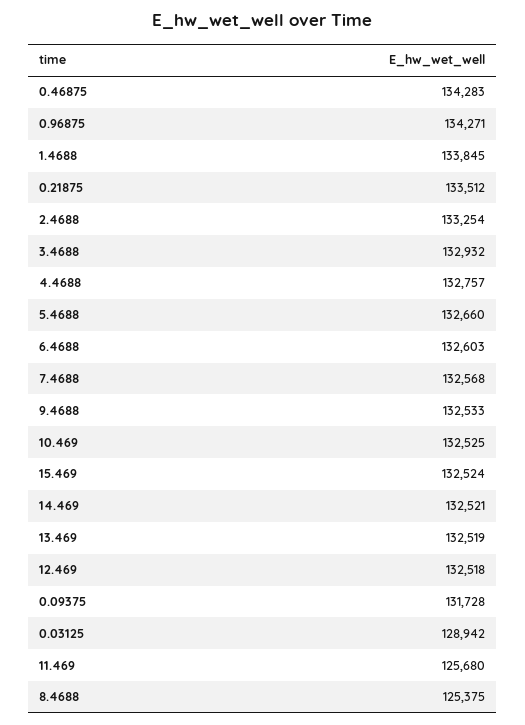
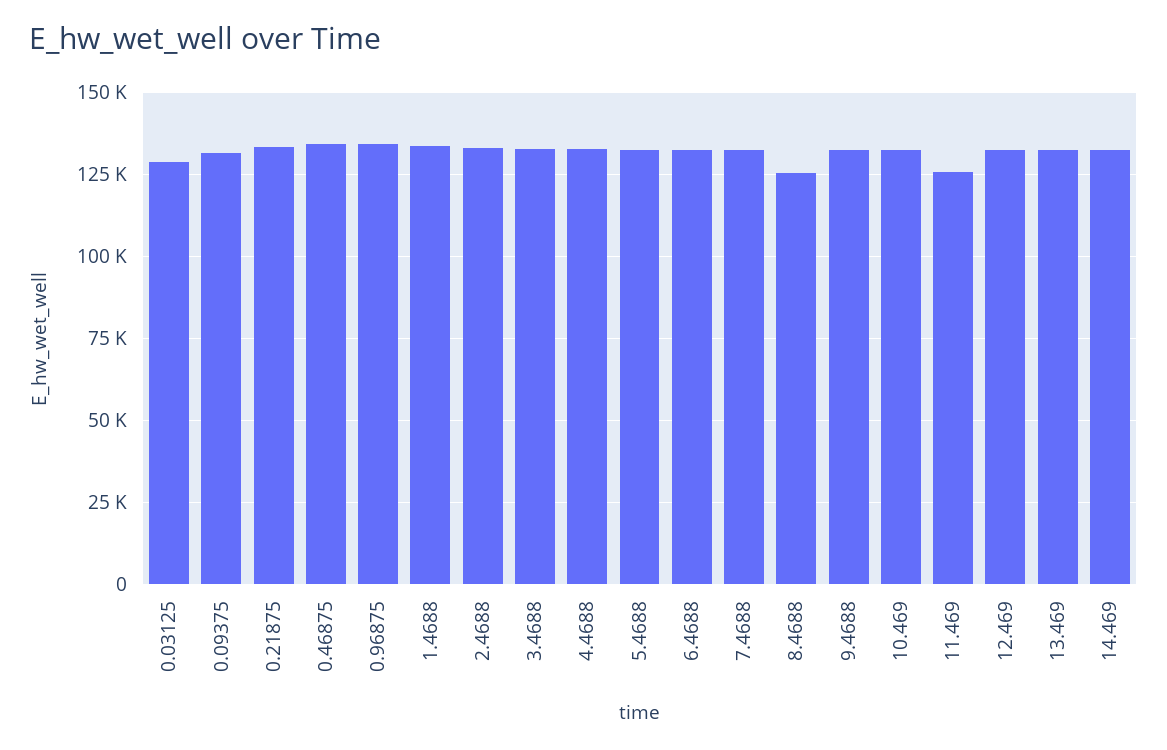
15.469: 132524 -> none

